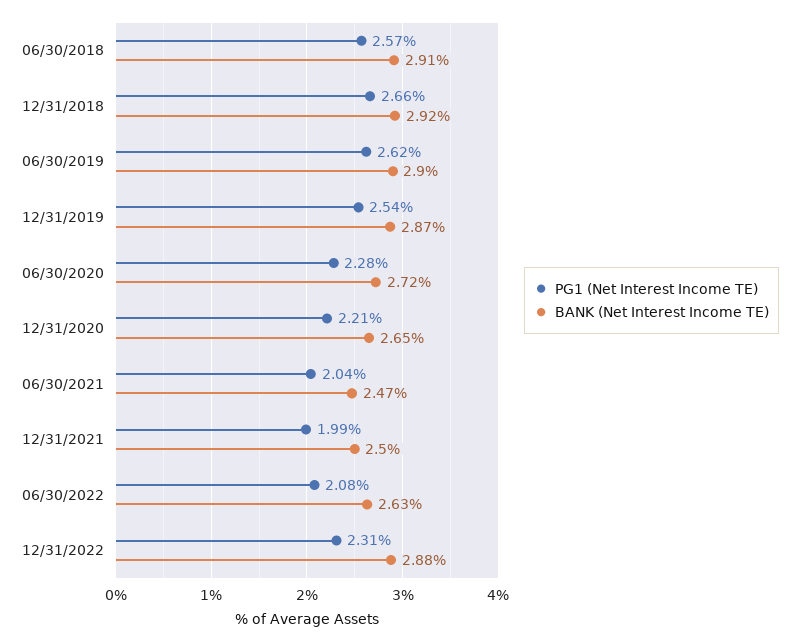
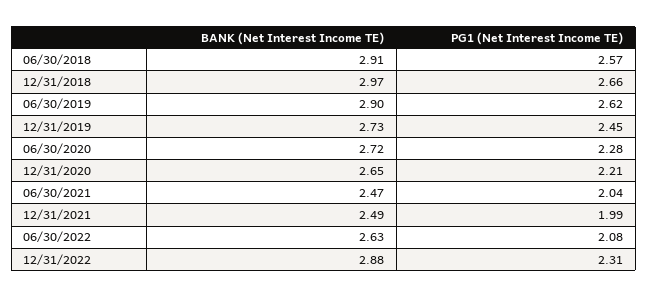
BANK (Net Interest Income TE), 12/31/2018: 2.92 -> 2.97
PG1 (Net Interest Income TE), 12/31/2019: 2.54 -> 2.45
BANK (Net Interest Income TE), 12/31/2019: 2.87 -> 2.73
BANK (Net Interest Income TE), 12/31/2021: 2.5 -> 2.49

